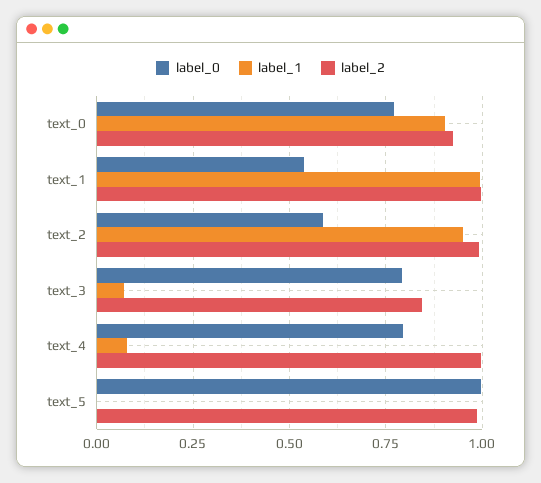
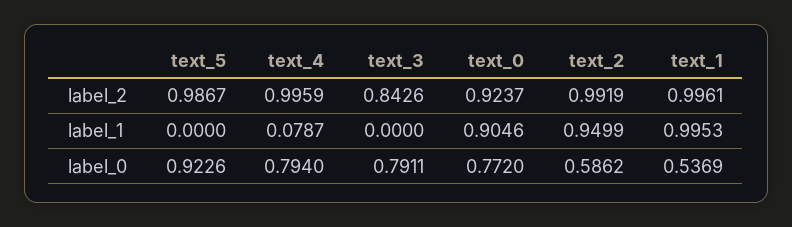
label_1, text_3: 0.075 -> 0
label_0, text_5: 1 -> 0.9226

